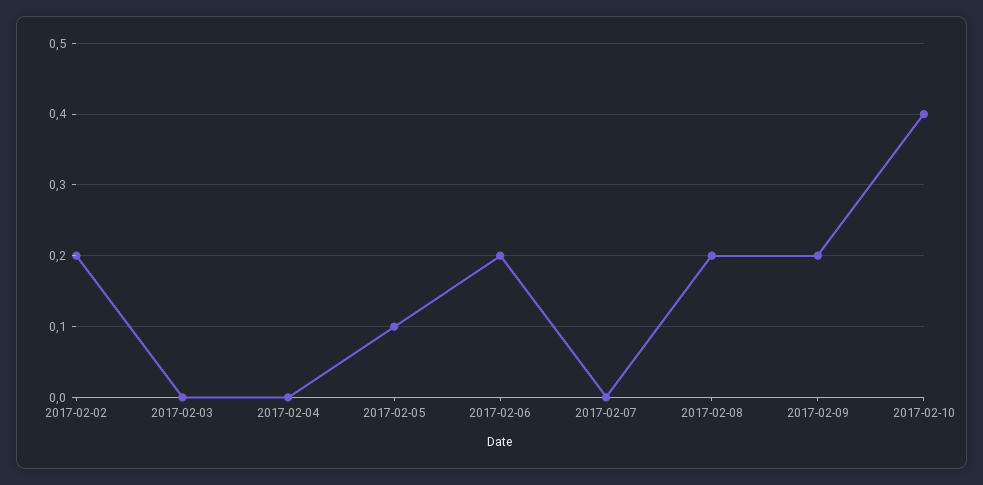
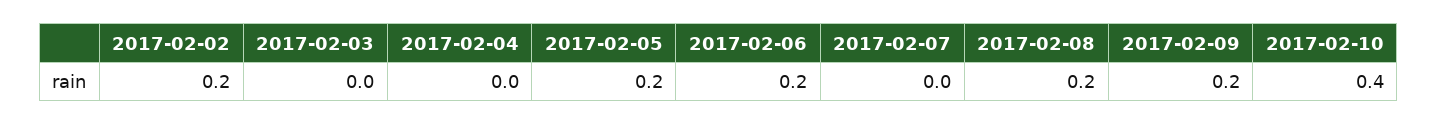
2017-02-05: 0.1 -> 0.2

